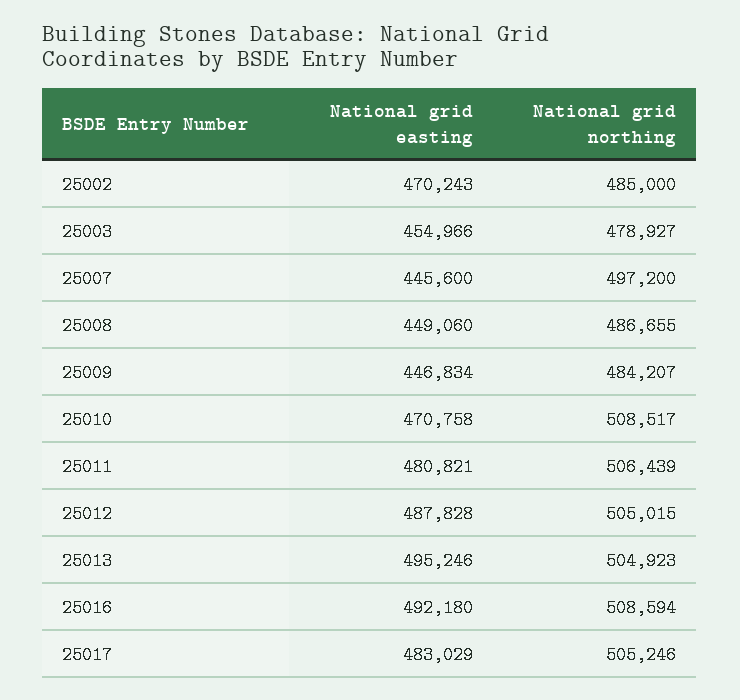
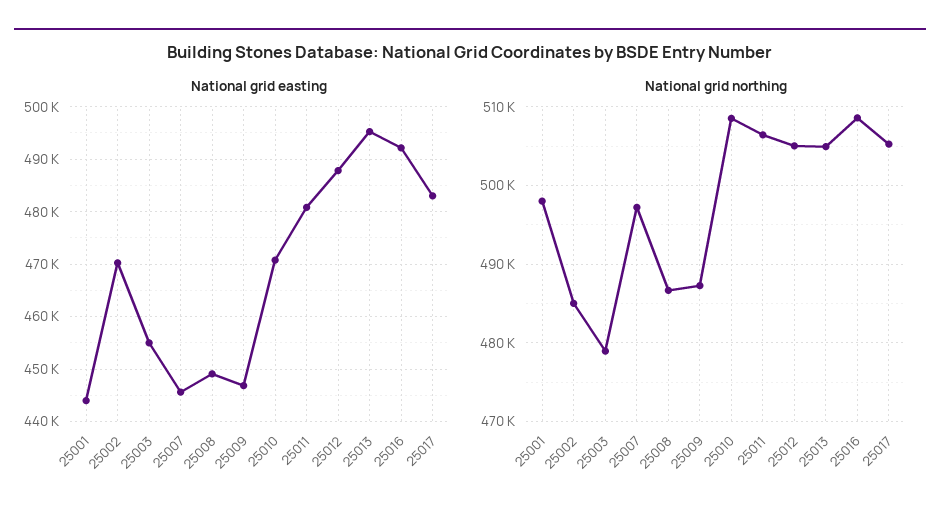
National grid northing, 25009: 484207 -> 487000
National grid easting, 25001: none -> 444000
National grid northing, 25001: none -> 498000

